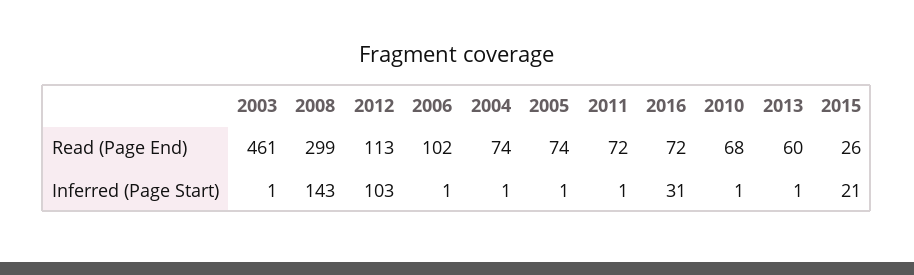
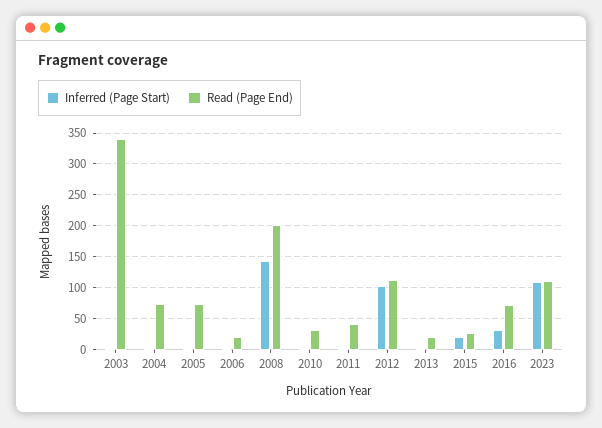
Read (Page End), 2003: 461 -> 340
Read (Page End), 2008: 299 -> 200
Read (Page End), 2006: 102 -> 20
Read (Page End), 2011: 72 -> 40
Read (Page End), 2010: 68 -> 30
Read (Page End), 2013: 60 -> 20
Inferred (Page Start), 2023: none -> 110
Read (Page End), 2023: none -> 110

